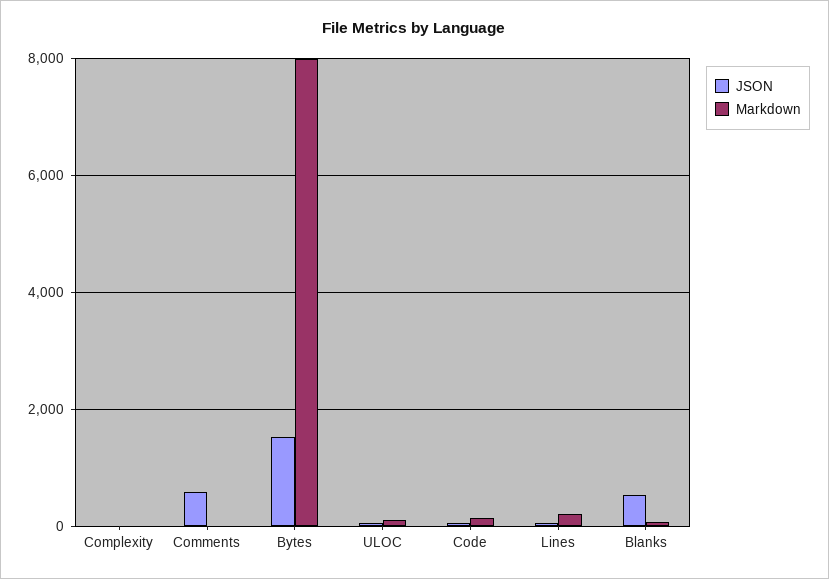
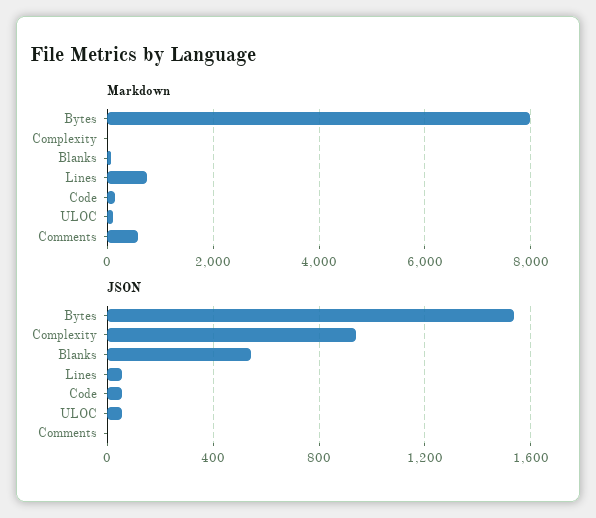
JSON, Complexity: 0 -> 950
JSON, Comments: 600 -> 0
Markdown, Comments: 0 -> 600
Markdown, Lines: 200 -> 800

